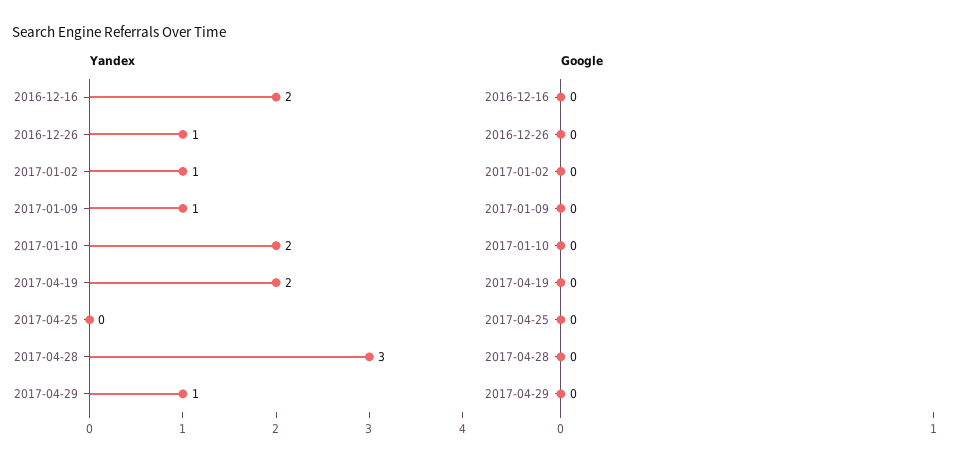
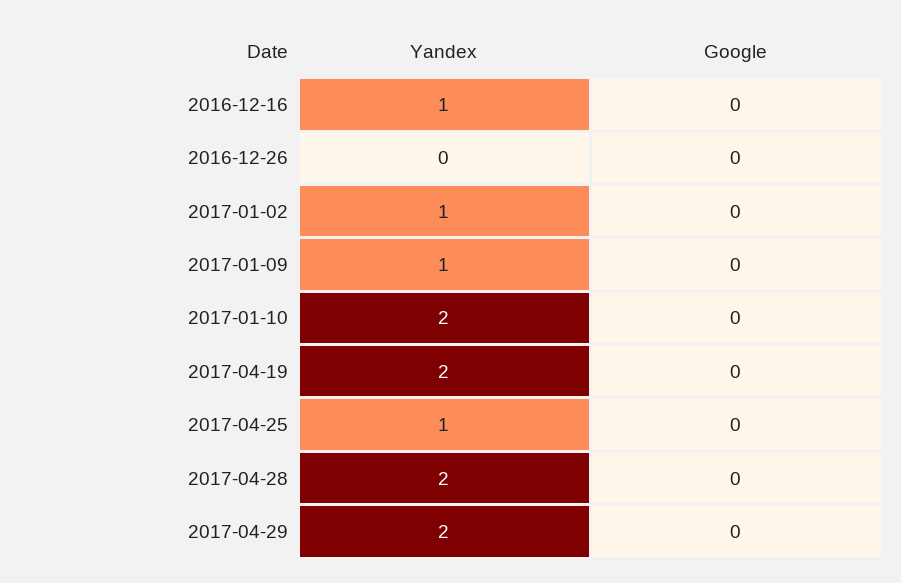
Yandex, 2016-12-16: 2 -> 1
Yandex, 2016-12-26: 1 -> 0
Yandex, 2017-04-25: 0 -> 1
Yandex, 2017-04-28: 3 -> 2
Yandex, 2017-04-29: 1 -> 2

